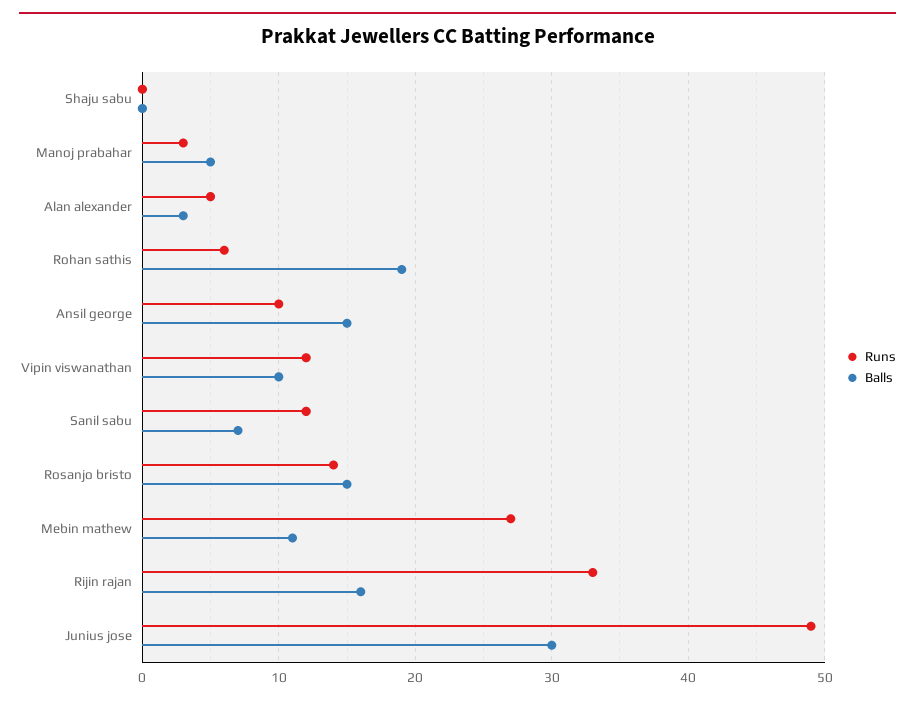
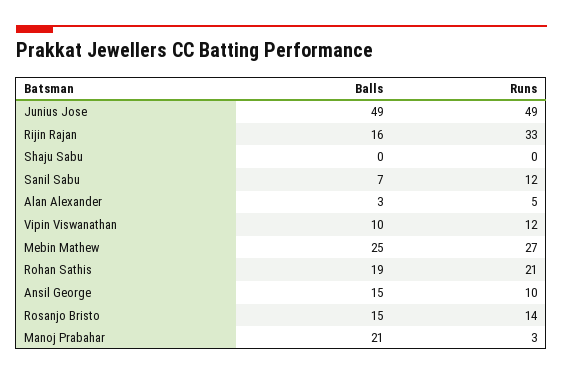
Balls, Manoj prabahar: 5 -> 21
Runs, Rohan sathis: 6 -> 21
Balls, Mebin mathew: 11 -> 25
Balls, Junius jose: 30 -> 49

